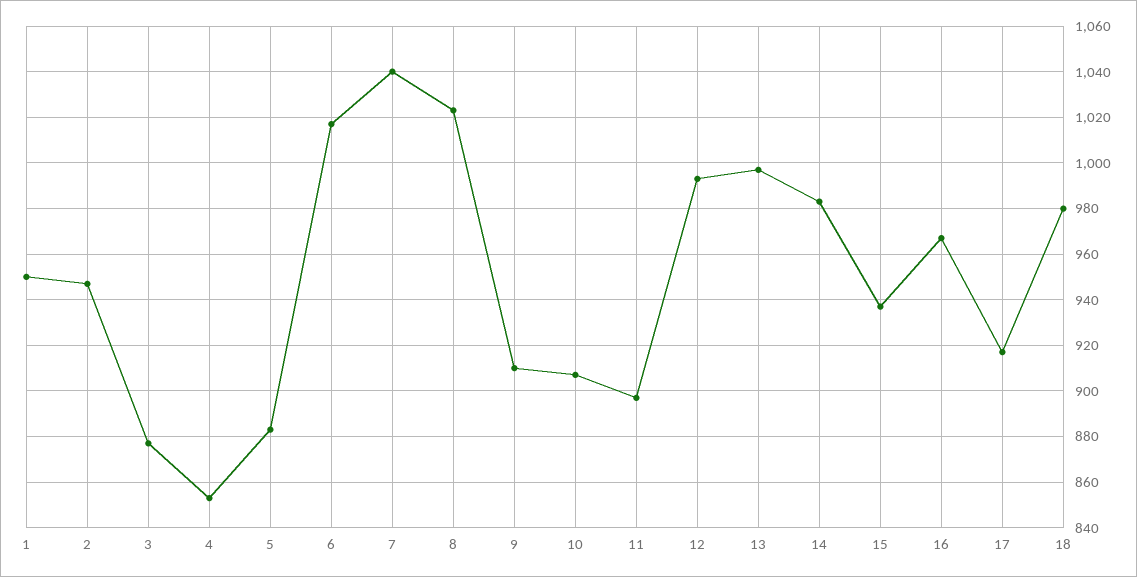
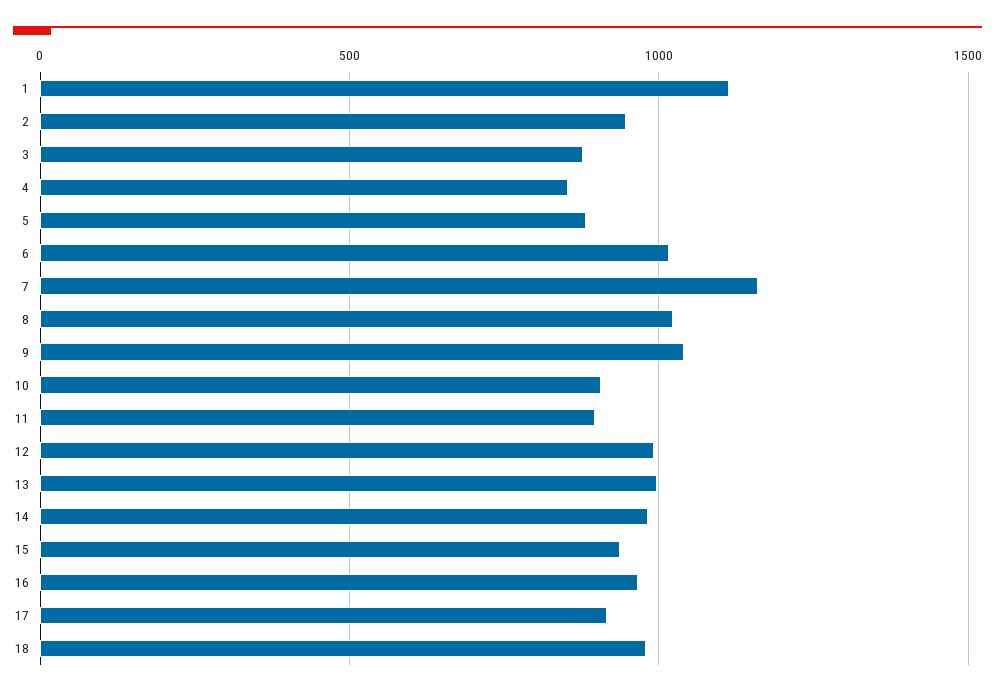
1: 950 -> 1100
7: 1040 -> 1150
9: 910 -> 1050

